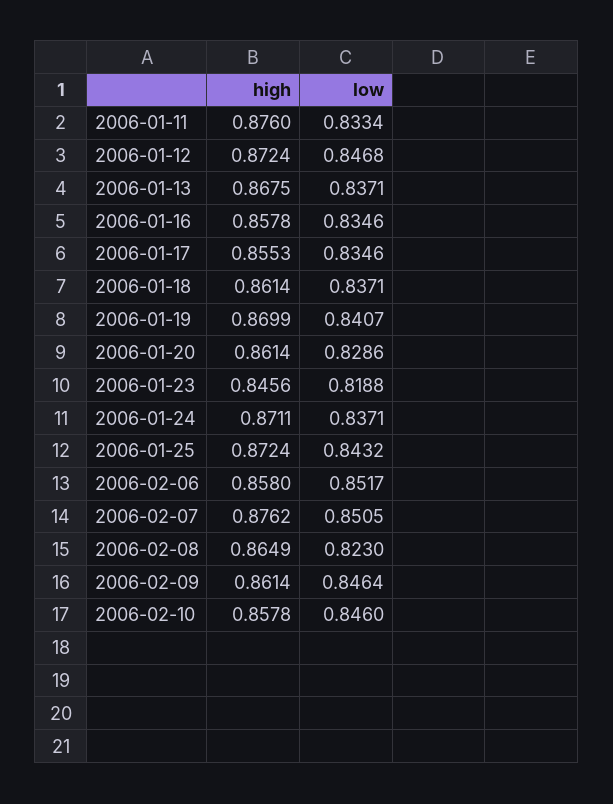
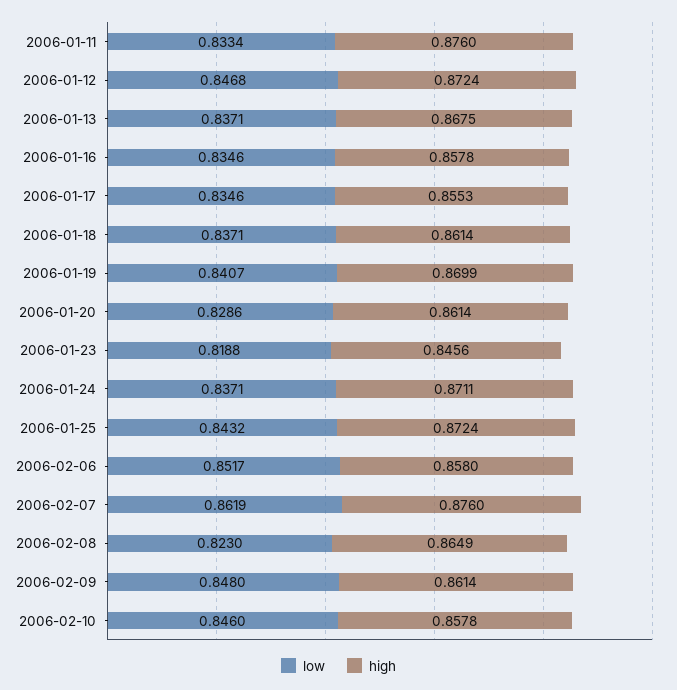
high, 2006-02-07: 0.8762 -> 0.876
low, 2006-02-07: 0.8505 -> 0.8619
low, 2006-02-09: 0.8464 -> 0.848

